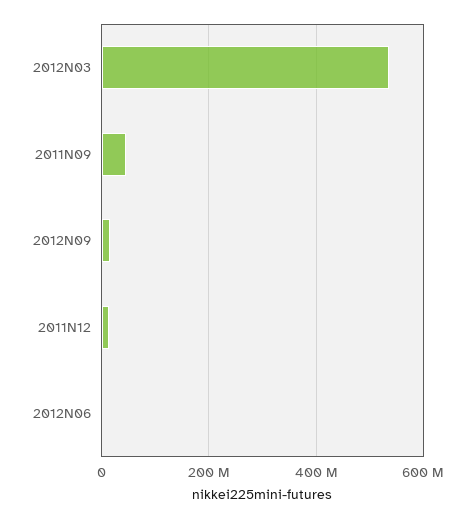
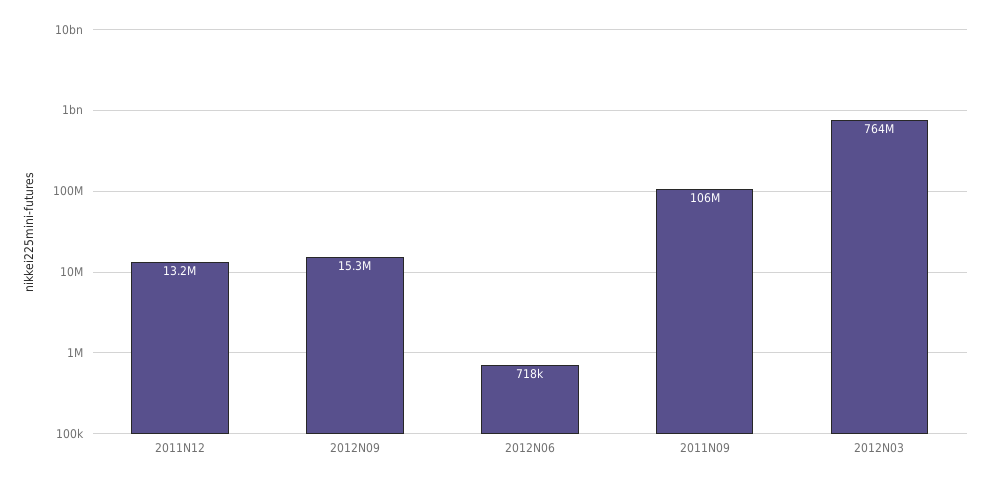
2012N03: 540000000 -> 764000000
2011N09: 40000000 -> 106000000

